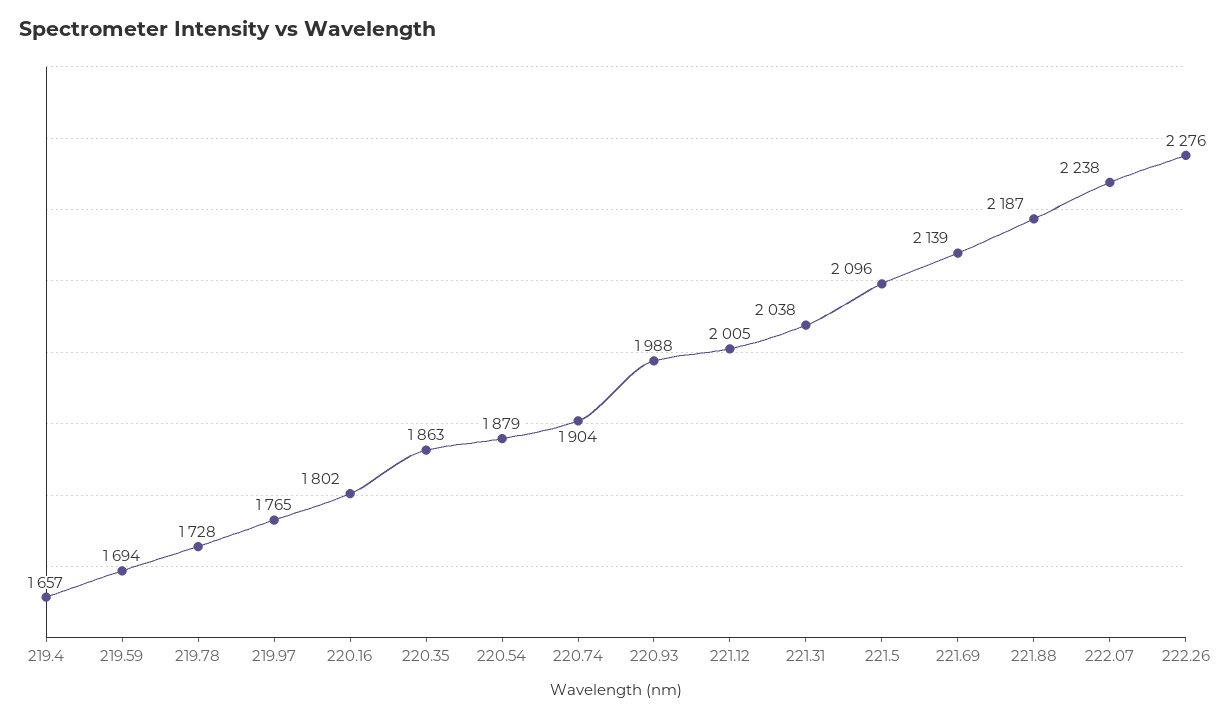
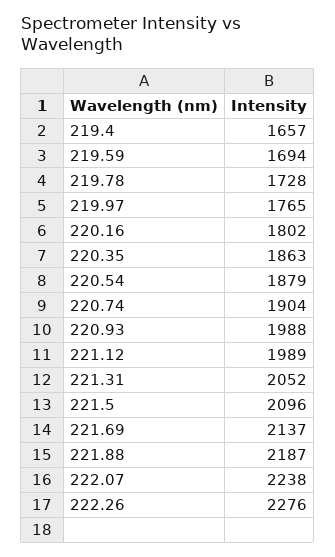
221.12: 2005 -> 1989
221.31: 2038 -> 2052
221.69: 2139 -> 2137

